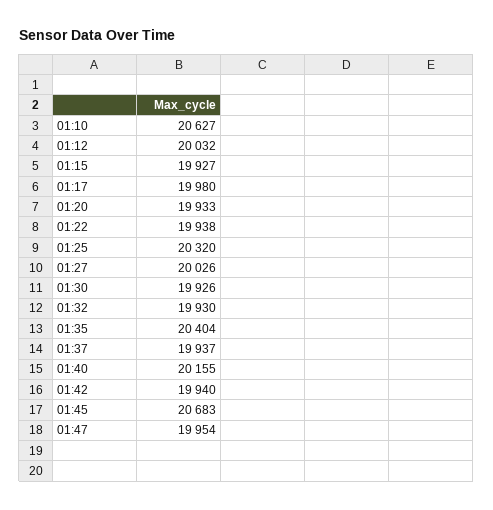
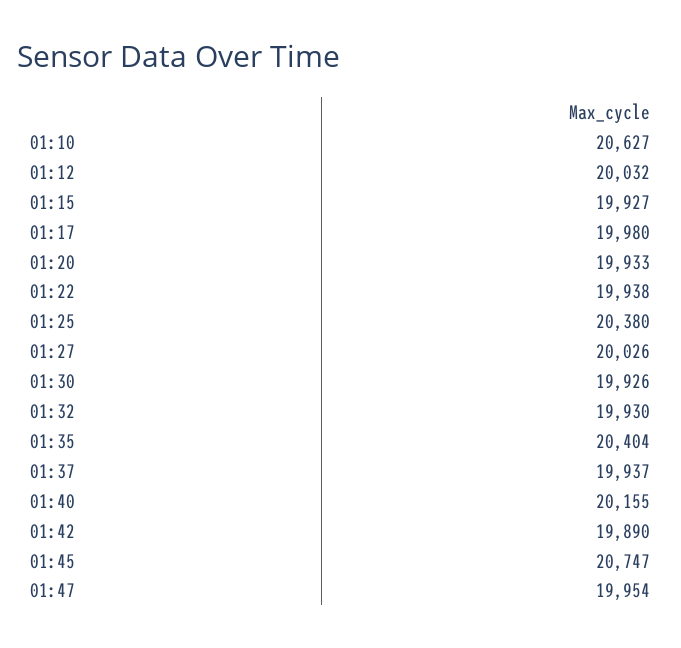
01:25: 20320 -> 20380
01:42: 19940 -> 19890
01:45: 20683 -> 20747

